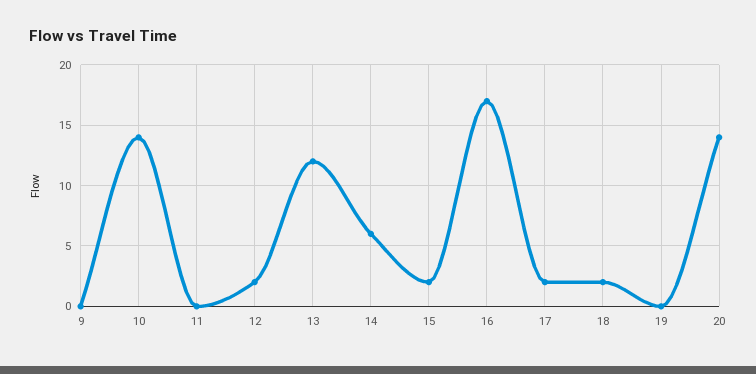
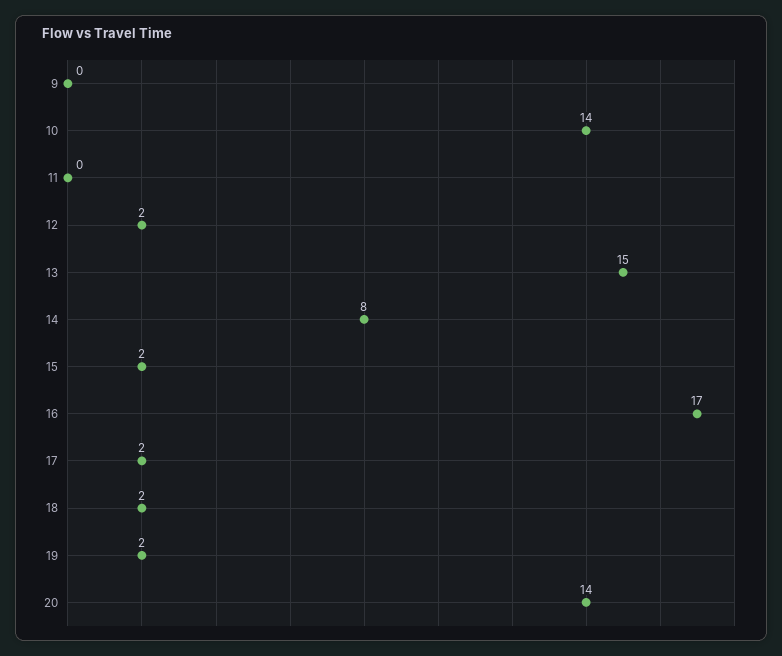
13: 12 -> 15
14: 6 -> 8
19: 0 -> 2

